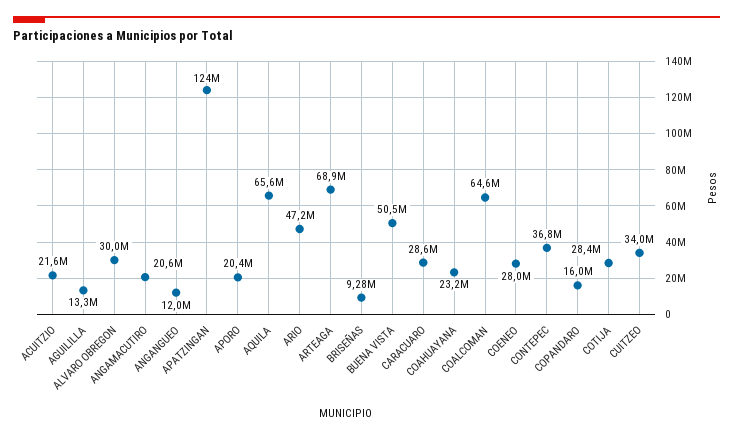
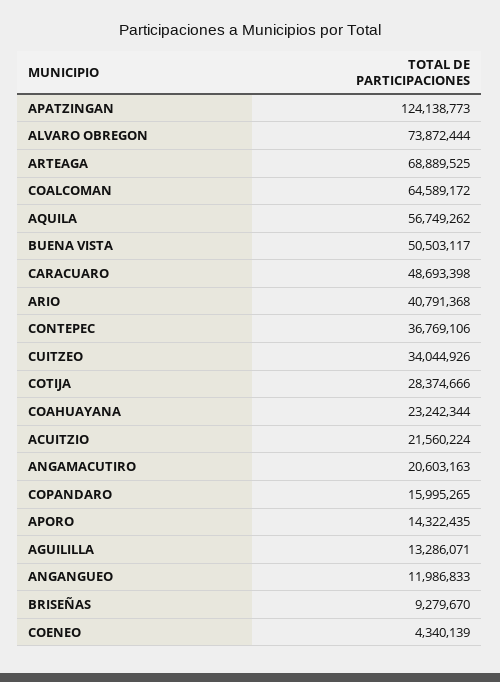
ALVARO OBREGON: 30000000 -> 73872444
APORO: 20400000 -> 14322435
AQUILA: 65600000 -> 56749262
ARIO: 47200000 -> 40791368
CARACUARO: 28600000 -> 48693398
COENEO: 28000000 -> 4340139

